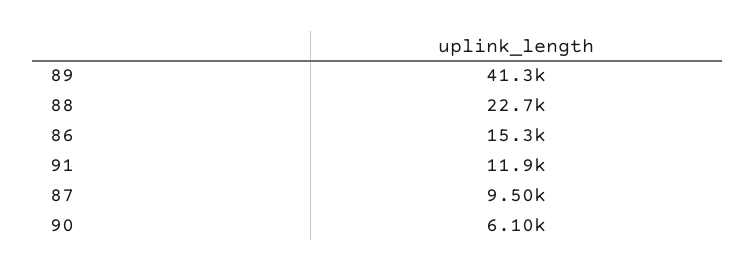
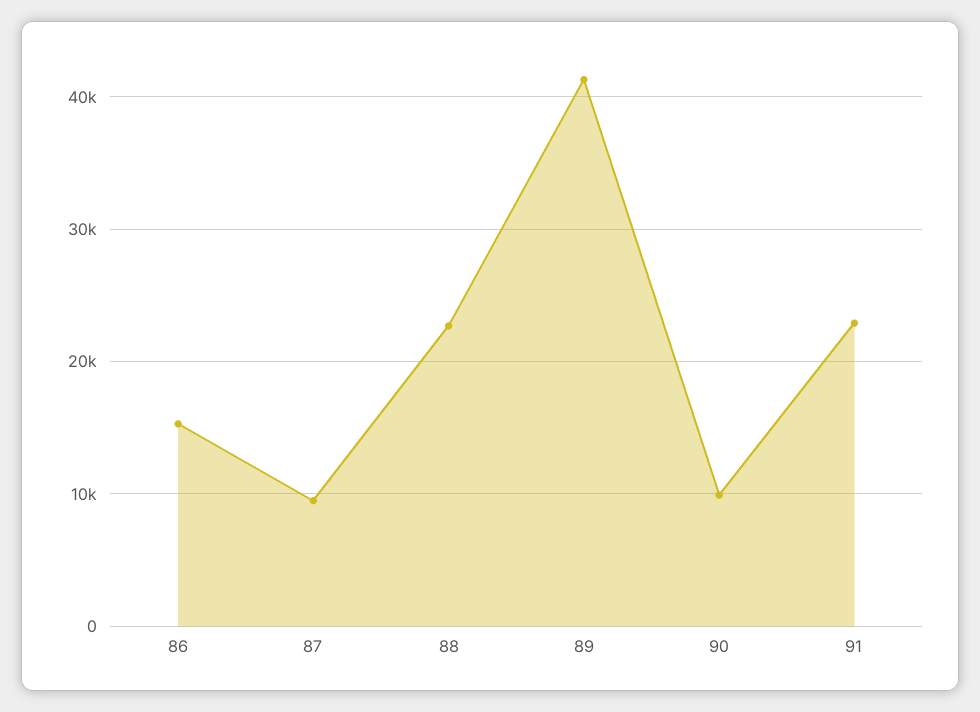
91: 11900 -> 23000
90: 6100 -> 10000

